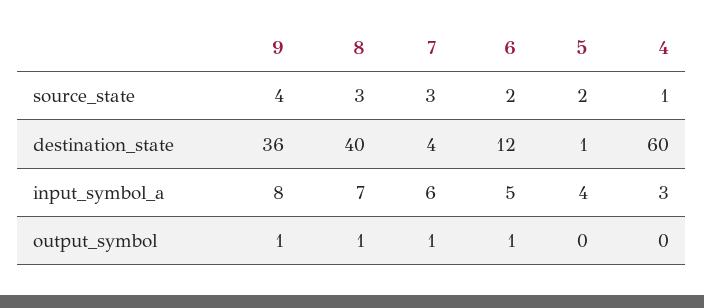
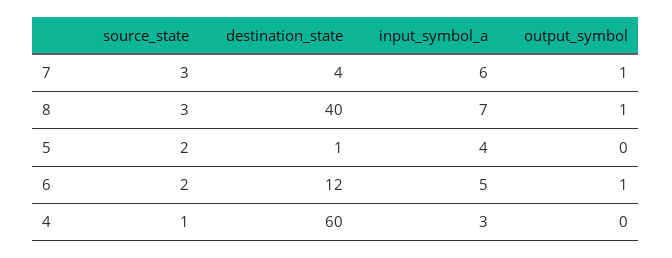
9, source_state: 4 -> none
9, destination_state: 36 -> none
9, input_symbol_a: 8 -> none
9, output_symbol: 1 -> none

